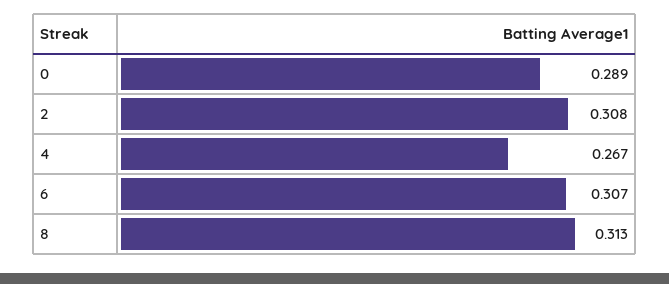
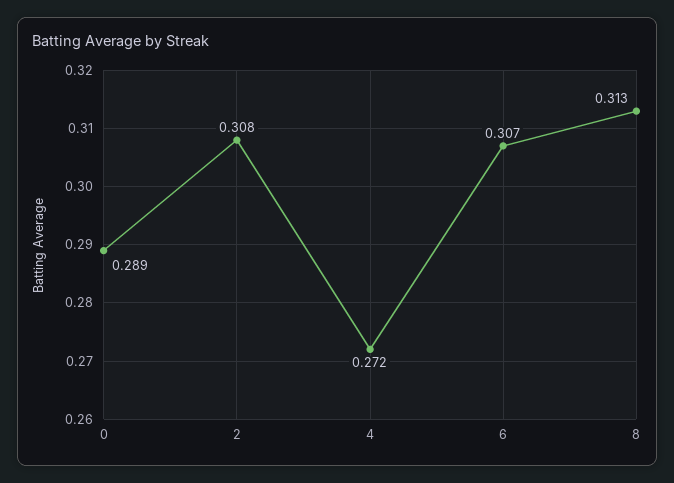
4: 0.267 -> 0.272

